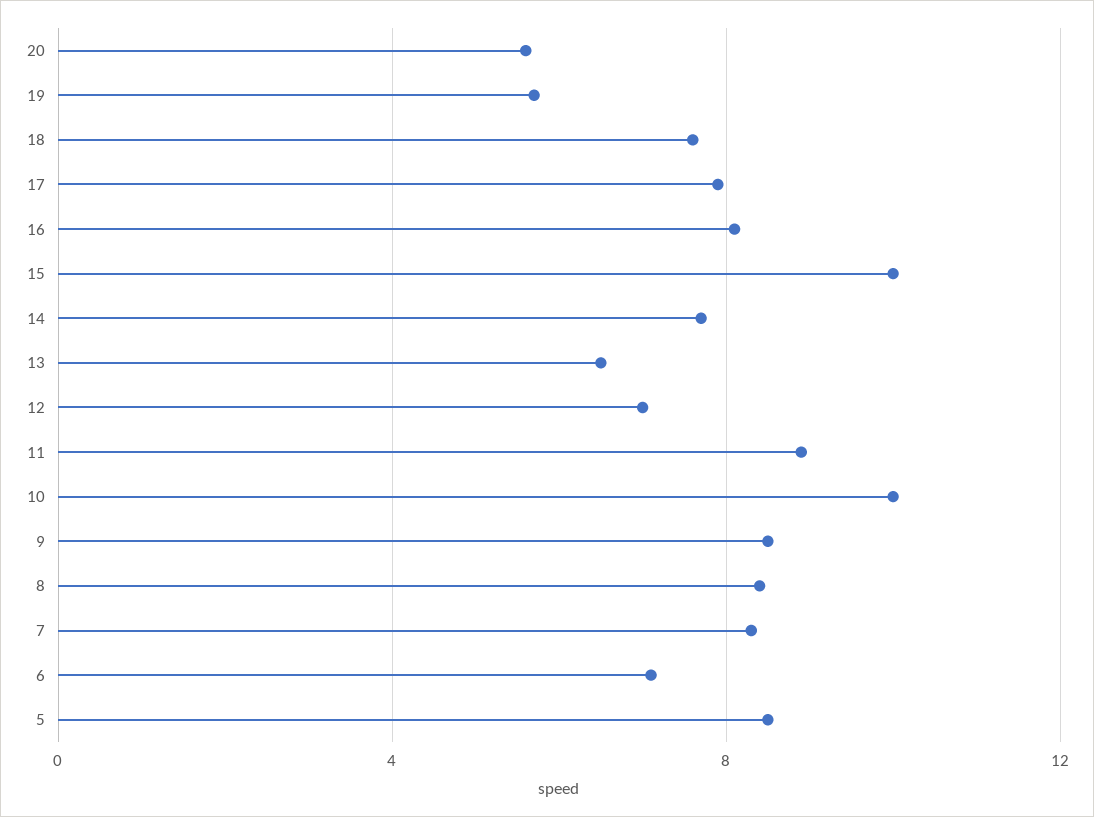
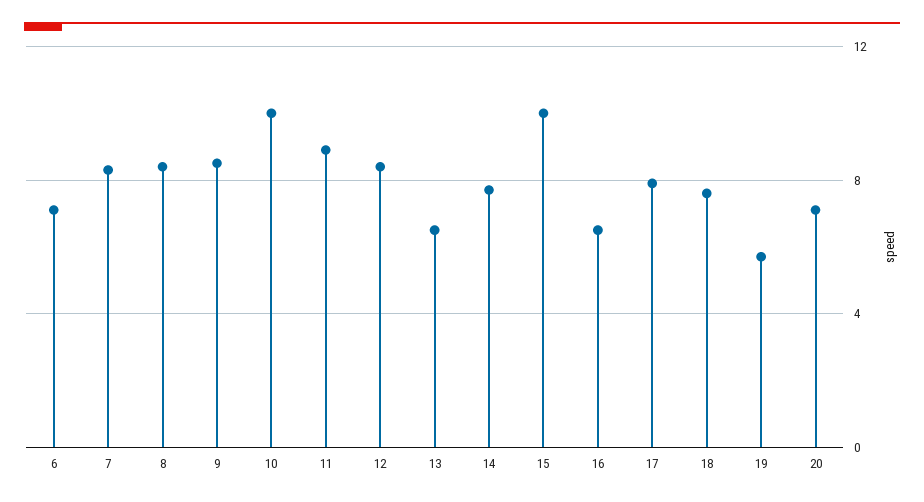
20: 5.5 -> 7
16: 8 -> 6.5
12: 7 -> 8.5
5: 8.5 -> none

